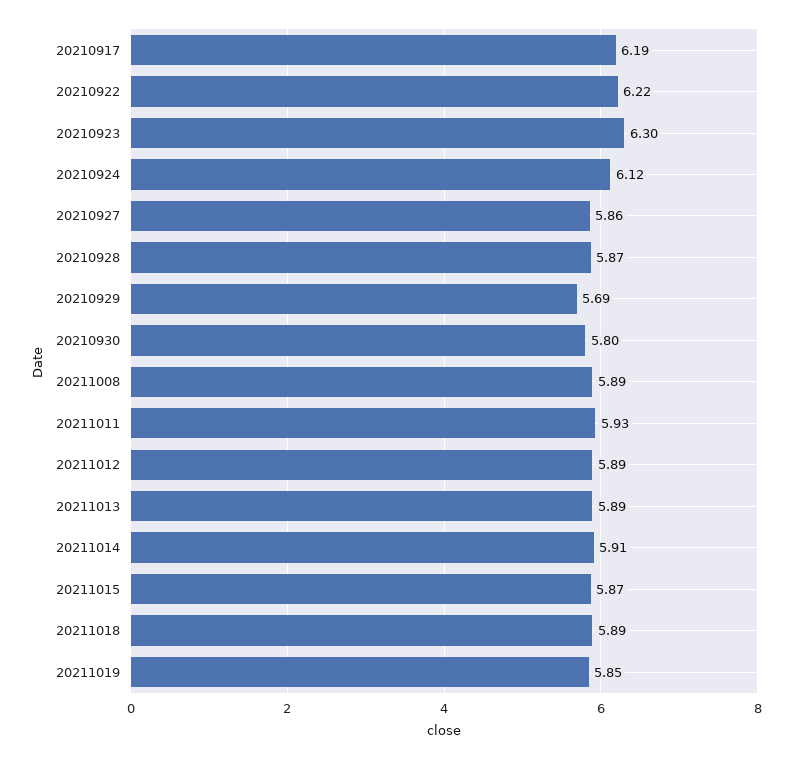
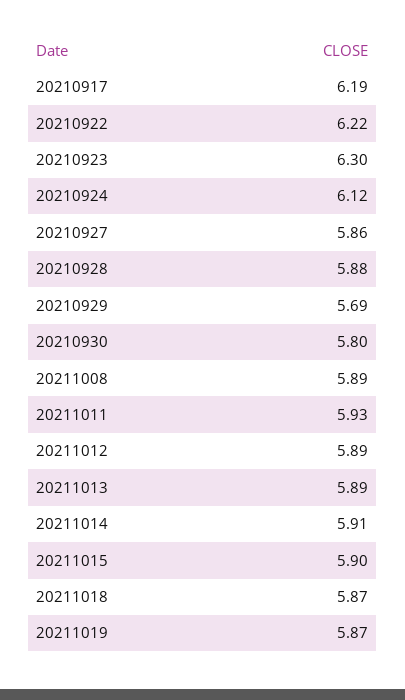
20210928: 5.87 -> 5.88
20211015: 5.87 -> 5.9
20211018: 5.89 -> 5.87
20211019: 5.85 -> 5.87

